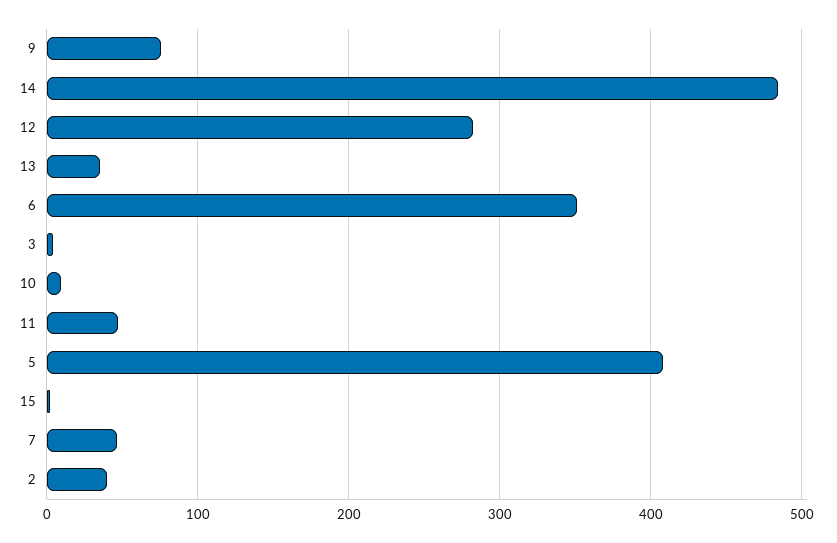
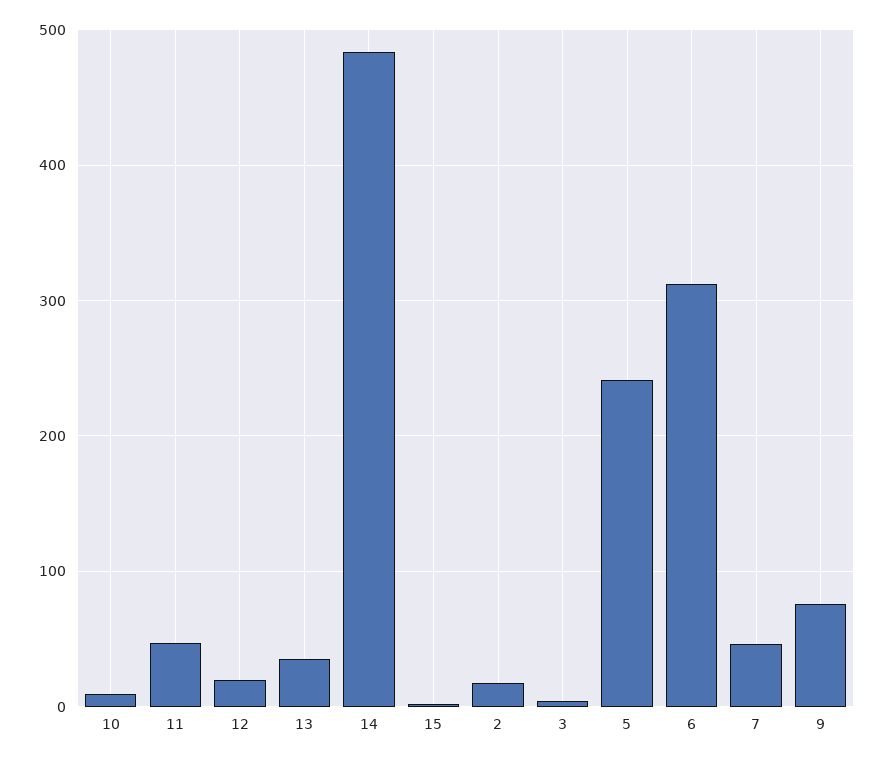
12: 280 -> 20
6: 350 -> 310
5: 410 -> 240
2: 40 -> 20

